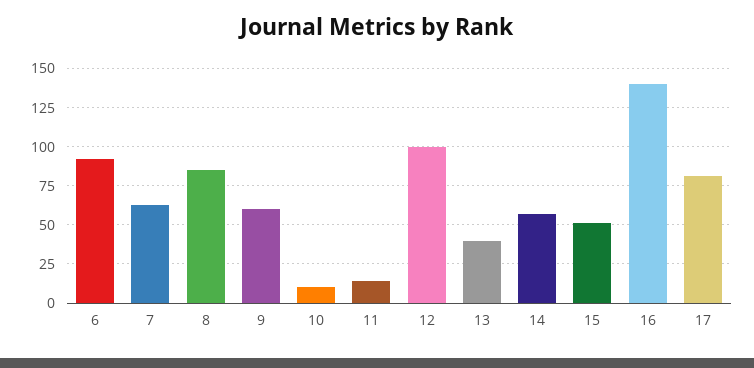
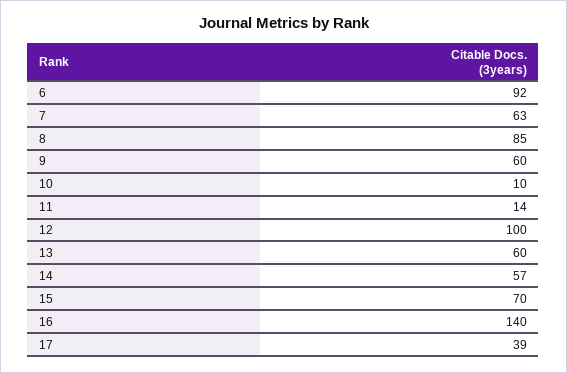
13: 40 -> 60
15: 50 -> 70
17: 80 -> 39

